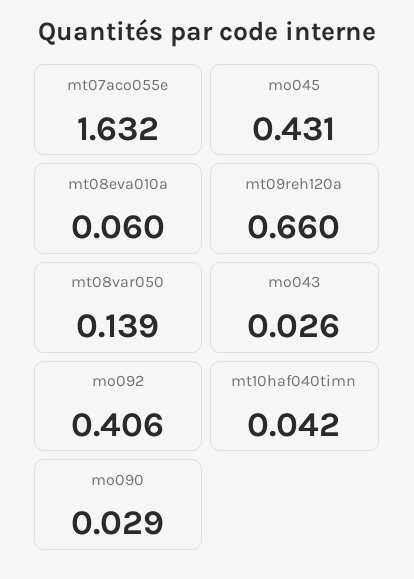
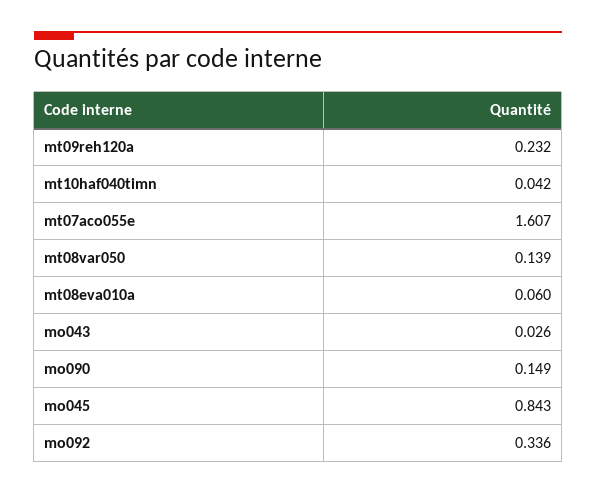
mt07aco055e: 1.632 -> 1.607
mo045: 0.431 -> 0.843
mt09reh120a: 0.66 -> 0.232
mo092: 0.406 -> 0.336
mo090: 0.029 -> 0.149

